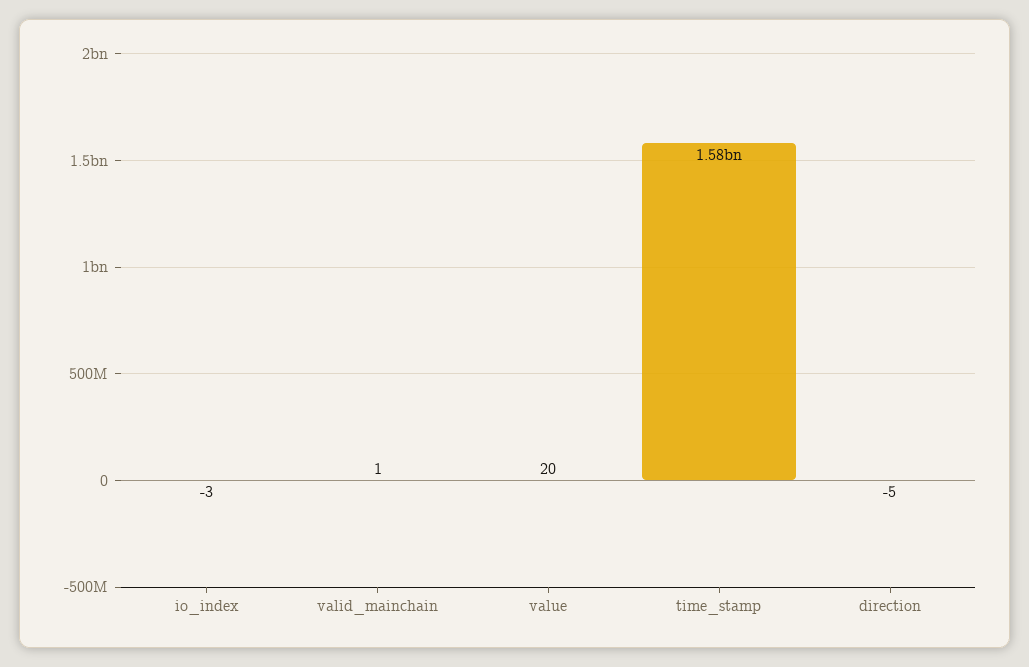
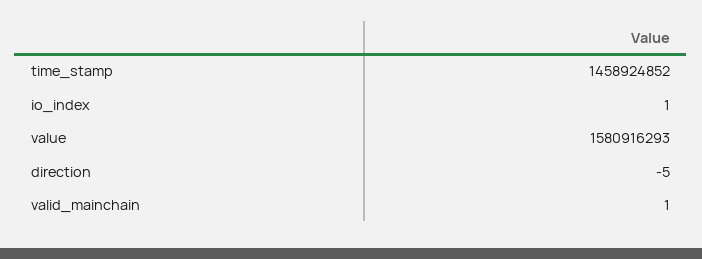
io_index: -3 -> 1
value: 20 -> 1580916293
time_stamp: 1580000000 -> 1458924852

